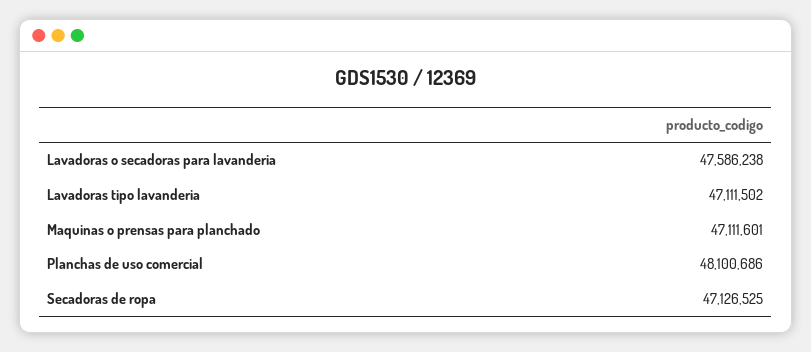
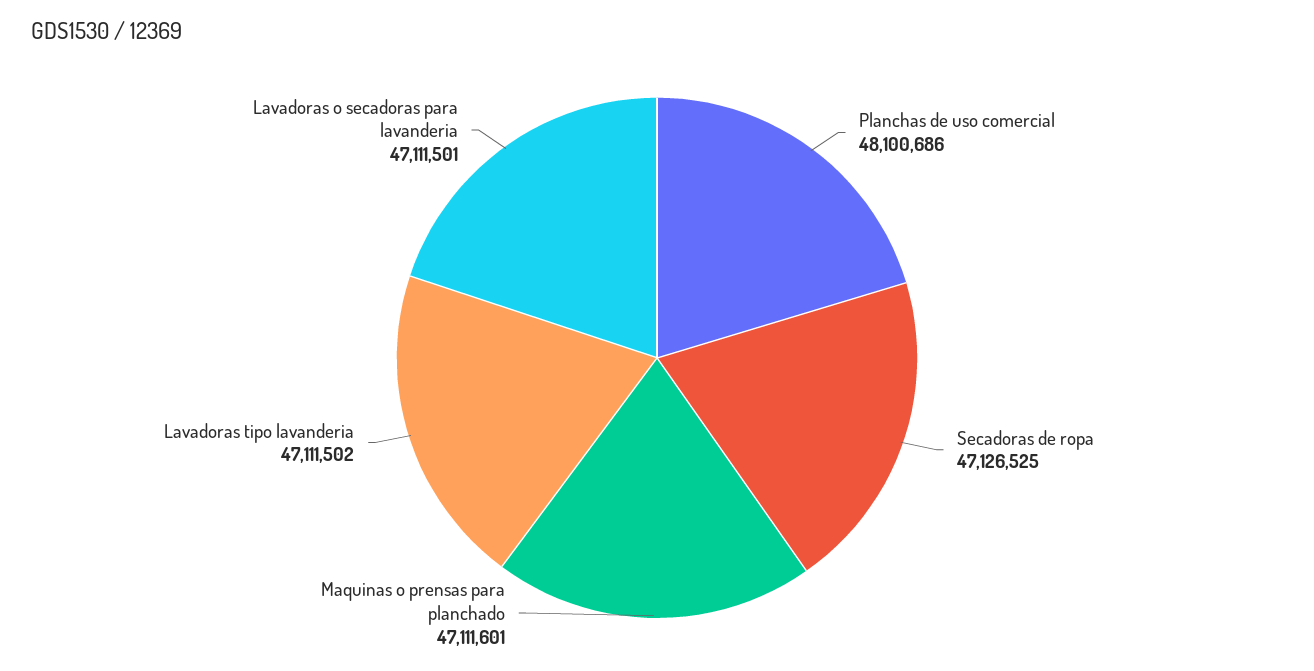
Lavadoras o secadoras para lavanderia: 47586238 -> 47111501

